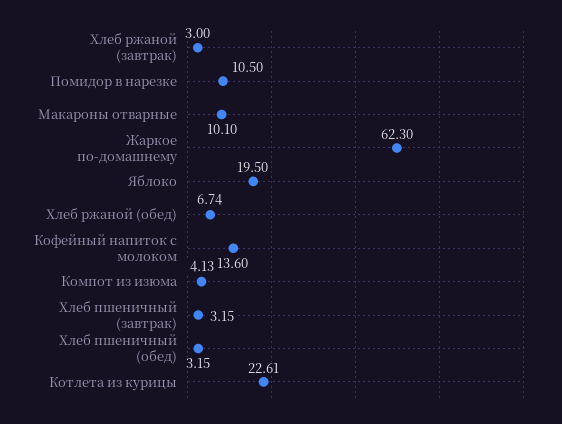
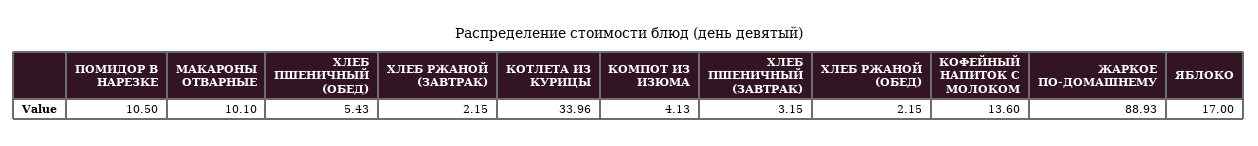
Хлеб ржаной (завтрак): 3 -> 2.15
Жаркое по-домашнему: 62.3 -> 88.93
Яблоко: 19.5 -> 17
Хлеб ржаной (обед): 6.74 -> 2.15
Хлеб пшеничный (обед): 3.15 -> 5.43
Котлета из курицы: 22.61 -> 33.96

